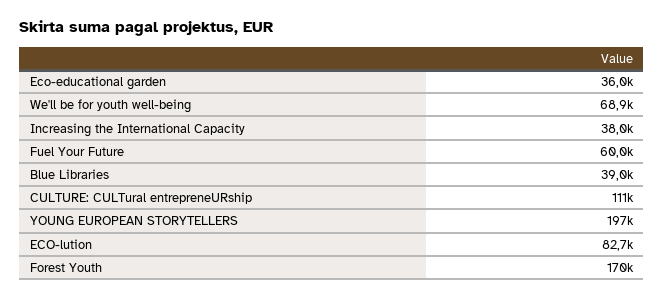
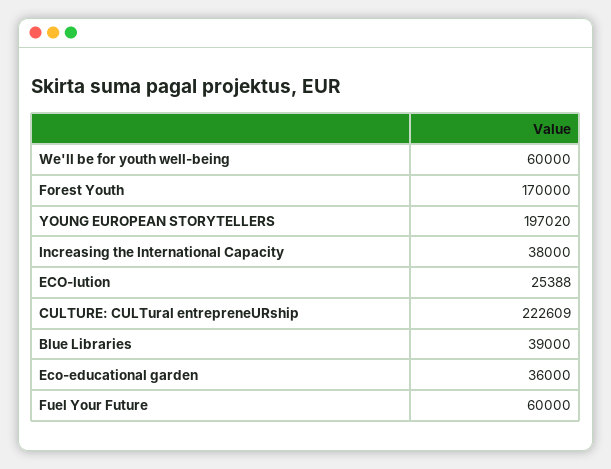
We'll be for youth well-being: 68900 -> 60000
CULTURE: CULTural entrepreneURship: 111000 -> 222609
ECO-lution: 82700 -> 25388

